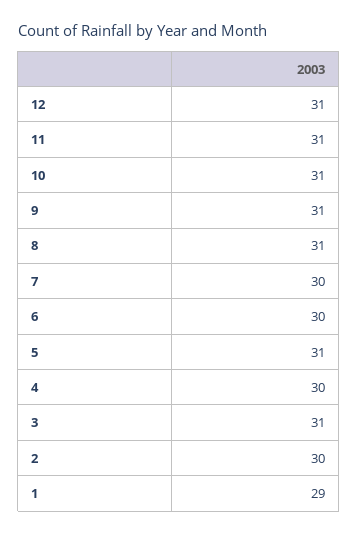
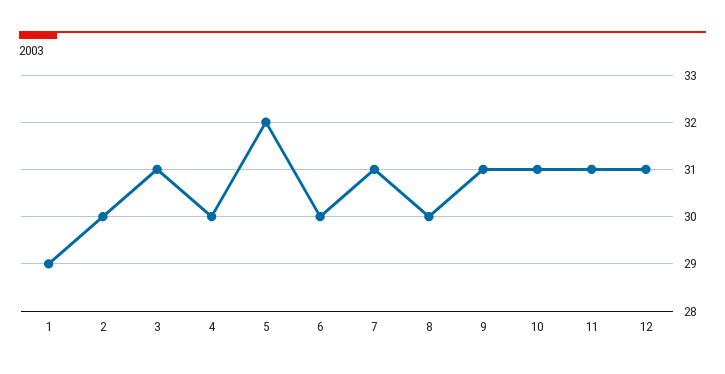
8: 31 -> 30
7: 30 -> 31
5: 31 -> 32

